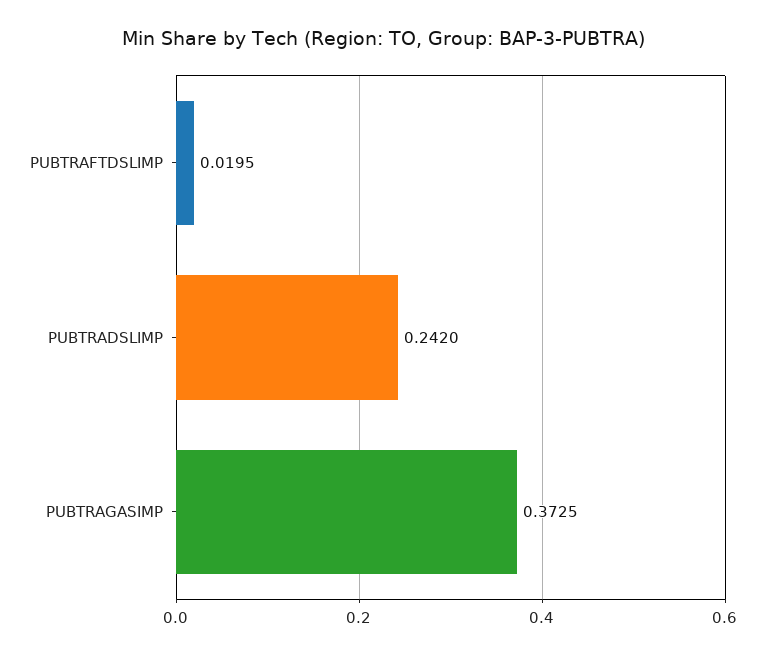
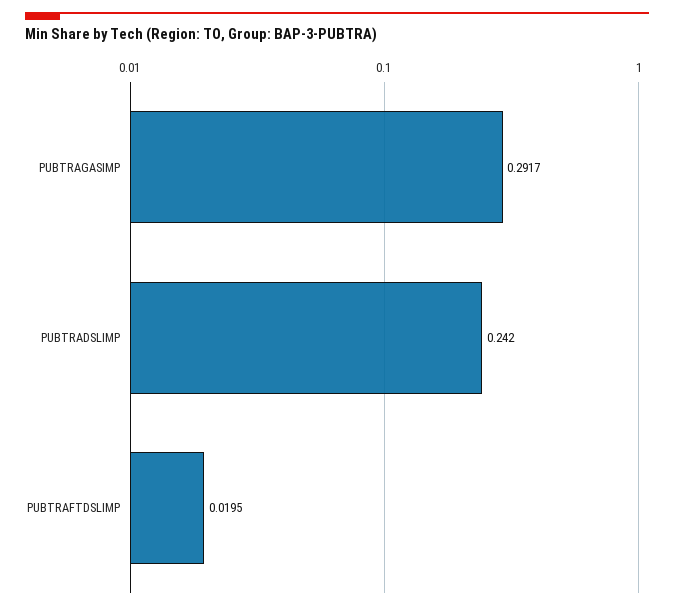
PUBTRAGASIMP: 0.3725 -> 0.2917

